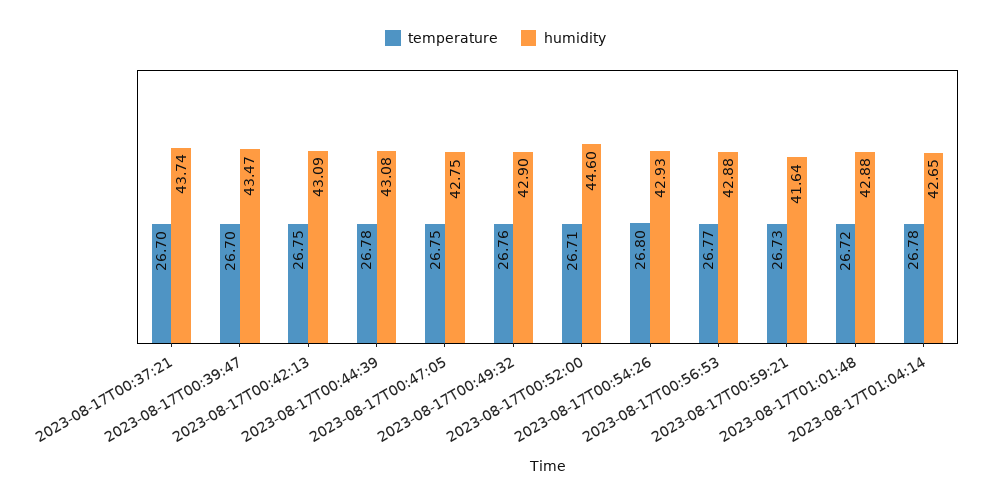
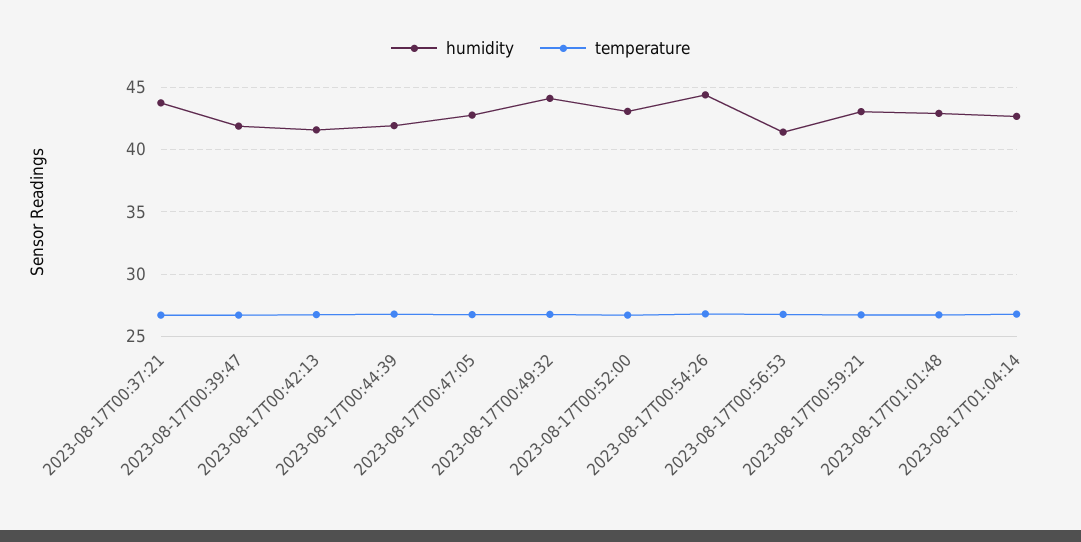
humidity, 2023-08-17T00:39:47: 43.47 -> 42
humidity, 2023-08-17T00:42:13: 43.09 -> 41.5
humidity, 2023-08-17T00:44:39: 43.08 -> 42
humidity, 2023-08-17T00:49:32: 42.9 -> 44
humidity, 2023-08-17T00:52:00: 44.6 -> 43
humidity, 2023-08-17T00:54:26: 42.93 -> 44.5
humidity, 2023-08-17T00:56:53: 42.88 -> 41.5
humidity, 2023-08-17T00:59:21: 41.64 -> 43

